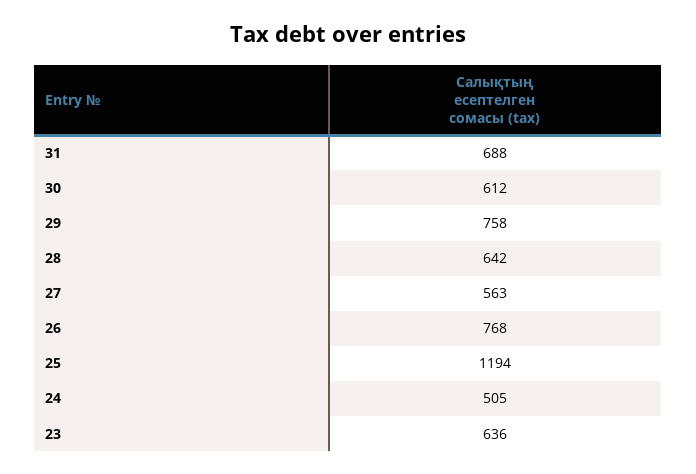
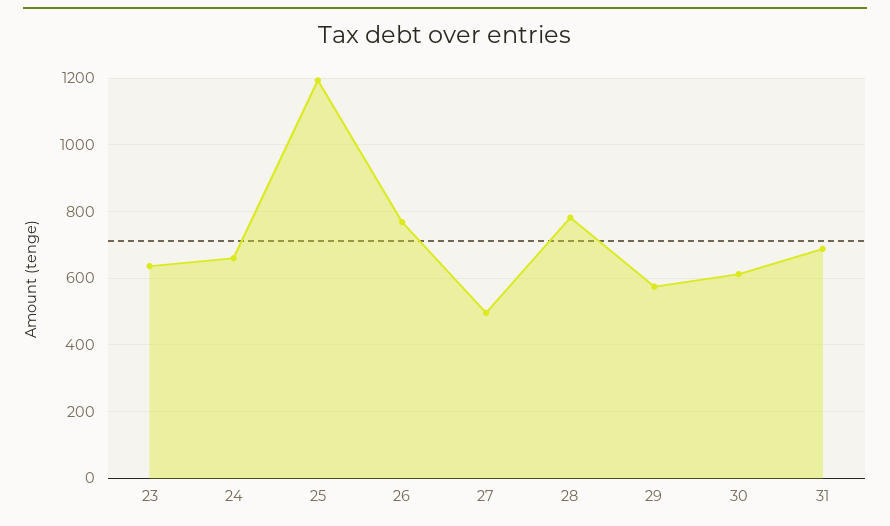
29: 758 -> 580
28: 642 -> 780
27: 563 -> 500
24: 505 -> 660

